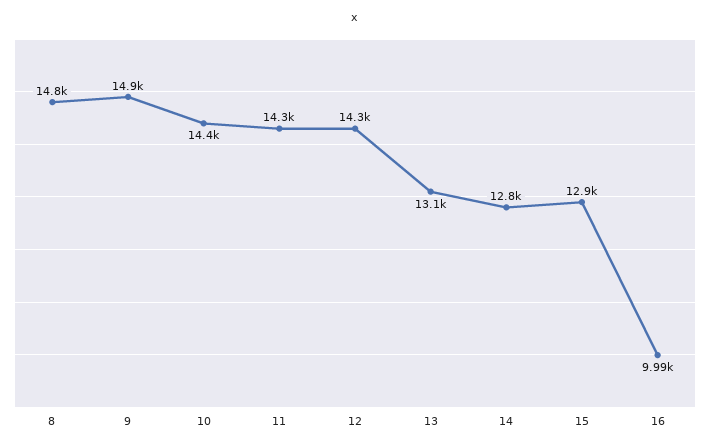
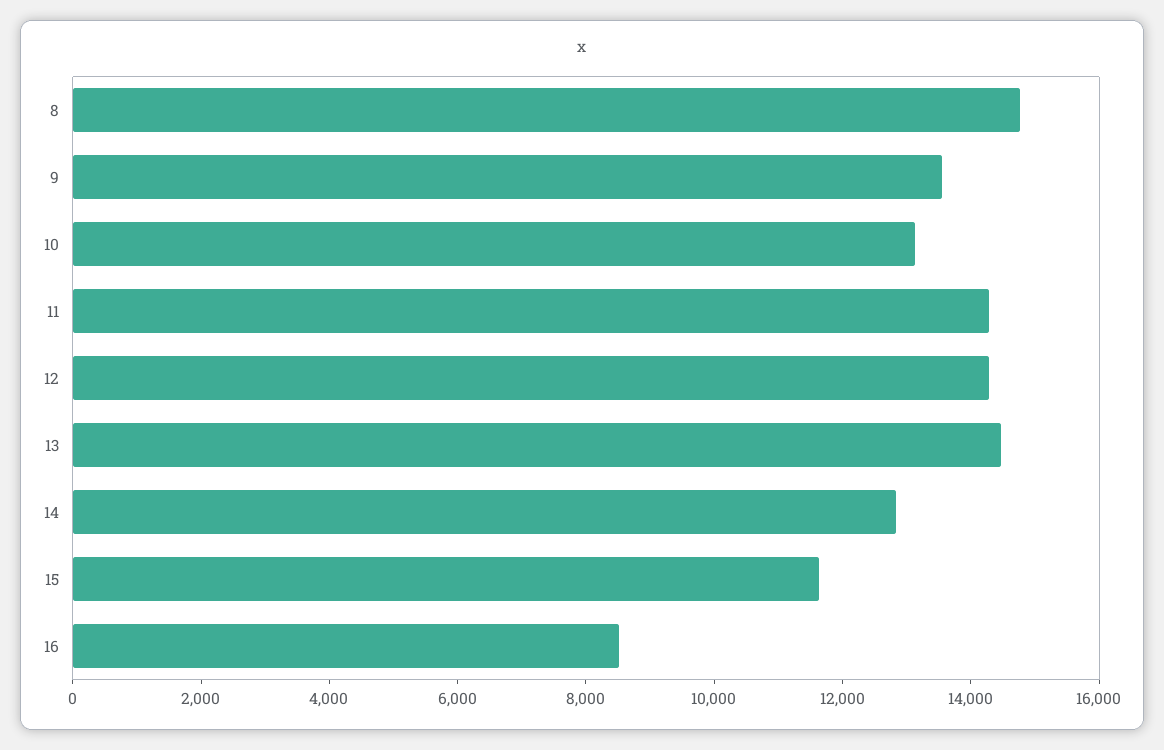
9: 14900 -> 13500
10: 14400 -> 13000
13: 13100 -> 14500
15: 12900 -> 11500
16: 9990 -> 8500

